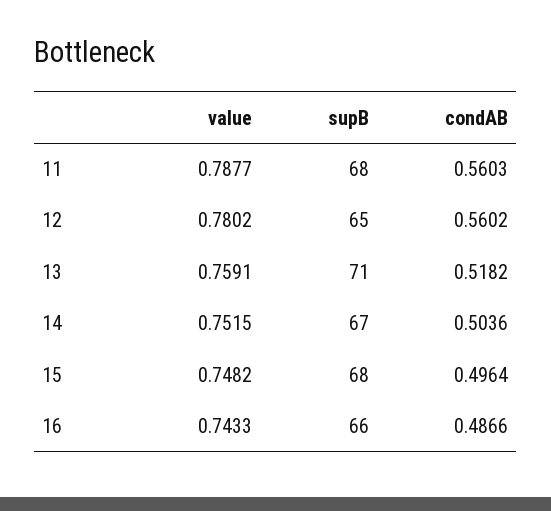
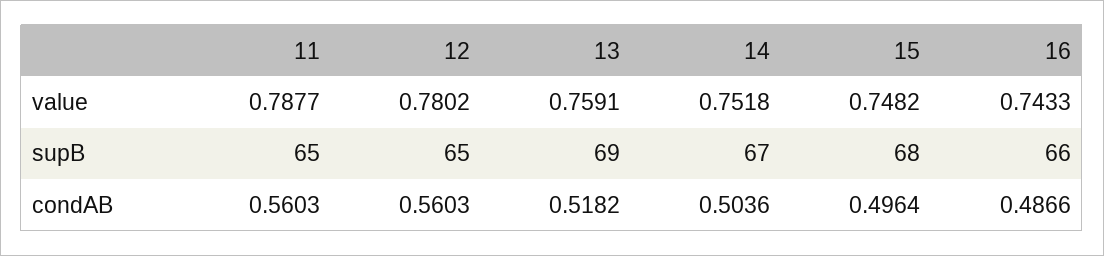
supB, 11: 68 -> 65
condAB, 12: 0.5602 -> 0.5603
supB, 13: 71 -> 69
value, 14: 0.7515 -> 0.7518

